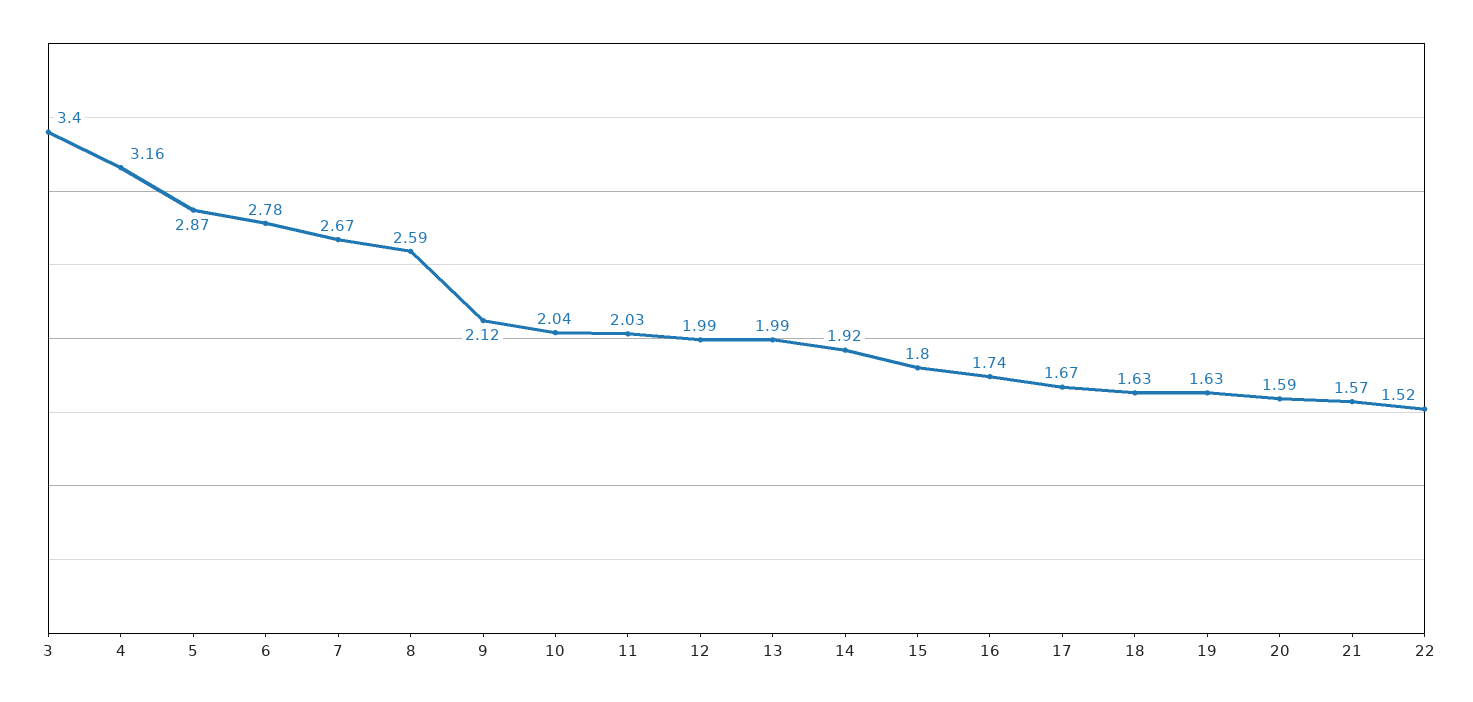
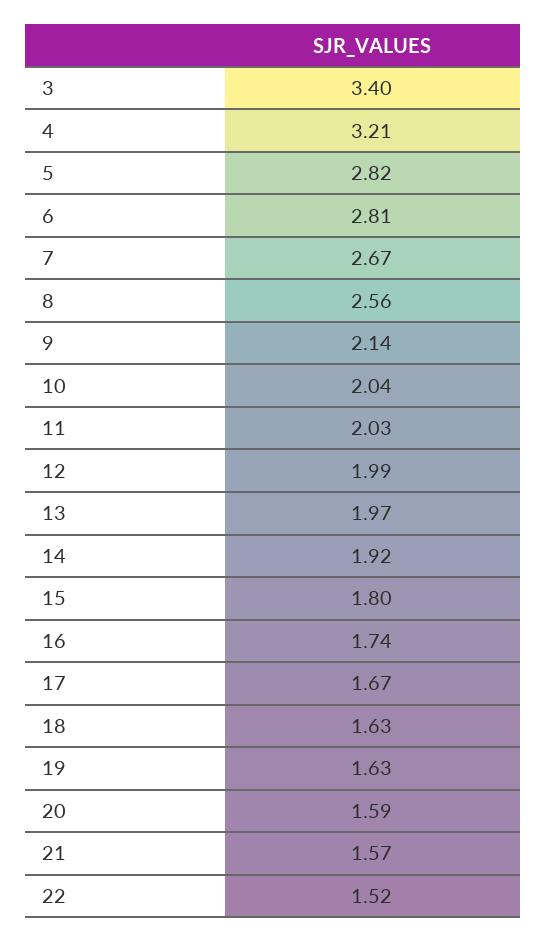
4: 3.16 -> 3.21
5: 2.87 -> 2.82
6: 2.78 -> 2.81
8: 2.59 -> 2.56
9: 2.12 -> 2.14
13: 1.99 -> 1.97

